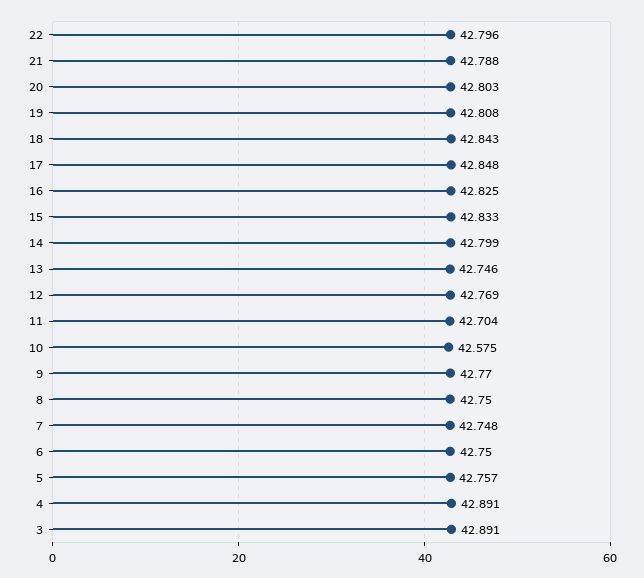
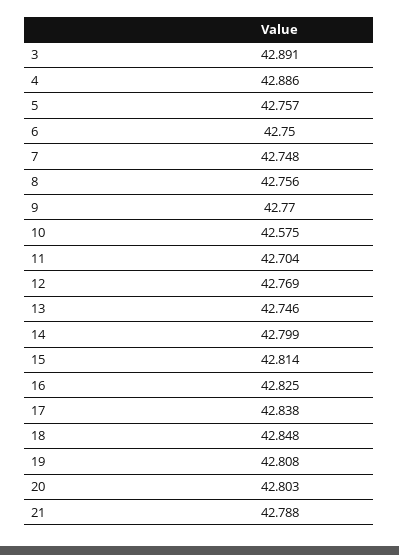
22: 42.796 -> none
18: 42.843 -> 42.848
17: 42.848 -> 42.838
15: 42.833 -> 42.814
8: 42.75 -> 42.756
4: 42.891 -> 42.886

